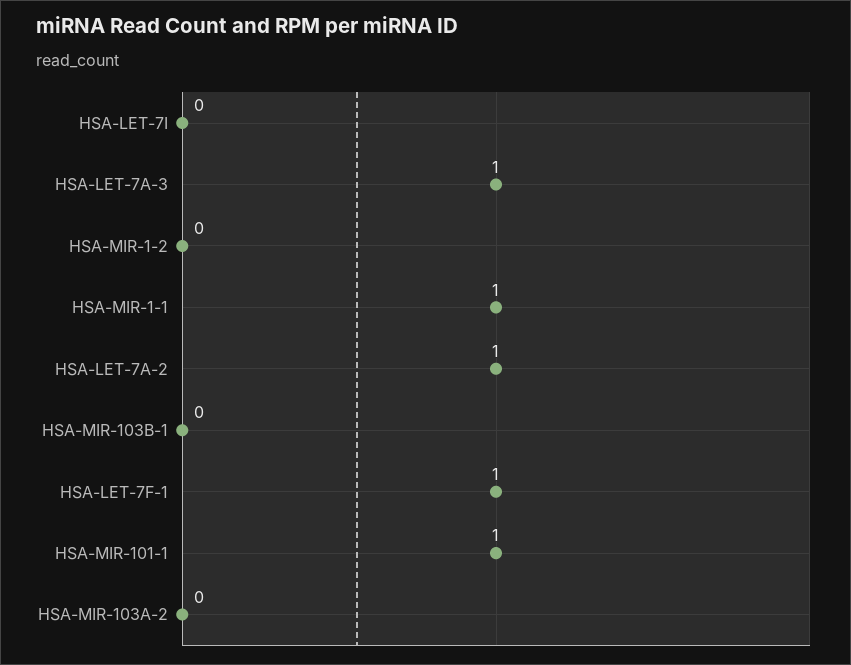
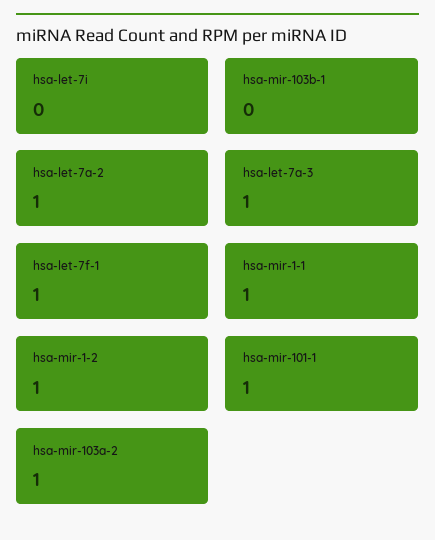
HSA-MIR-1-2: 0 -> 1
HSA-MIR-103A-2: 0 -> 1

